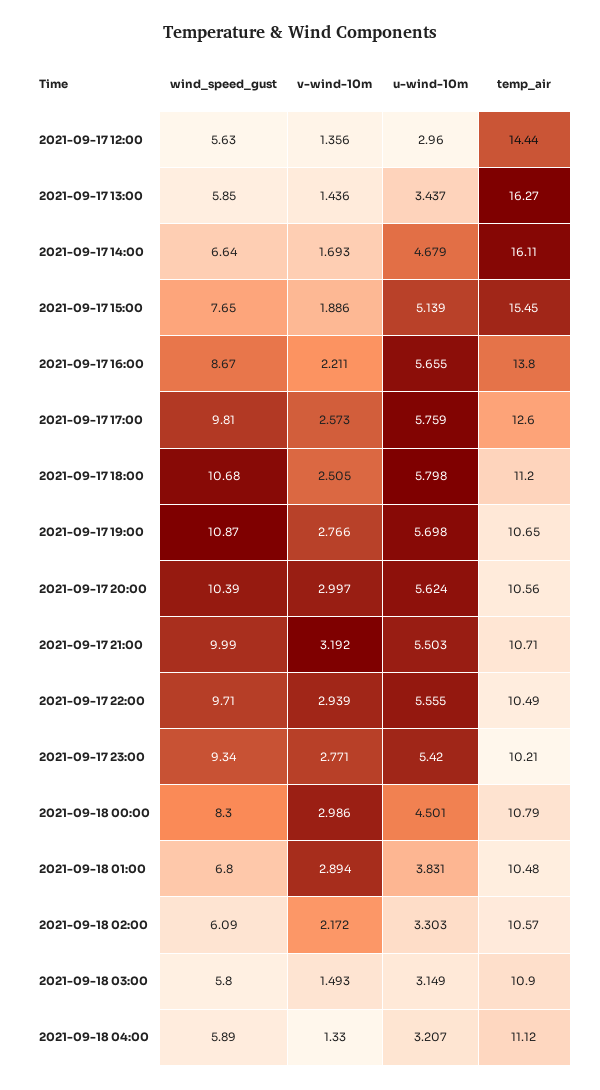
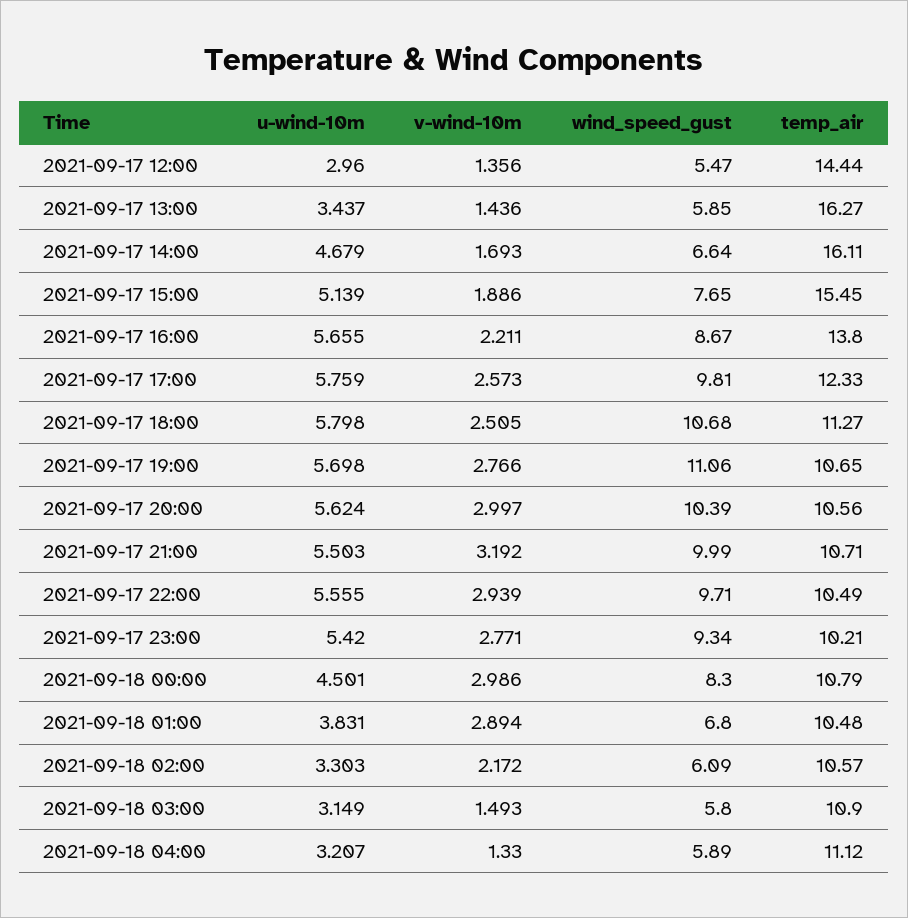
wind_speed_gust, 2021-09-17 12:00: 5.63 -> 5.47
temp_air, 2021-09-17 17:00: 12.6 -> 12.33
temp_air, 2021-09-17 18:00: 11.2 -> 11.27
wind_speed_gust, 2021-09-17 19:00: 10.87 -> 11.06

